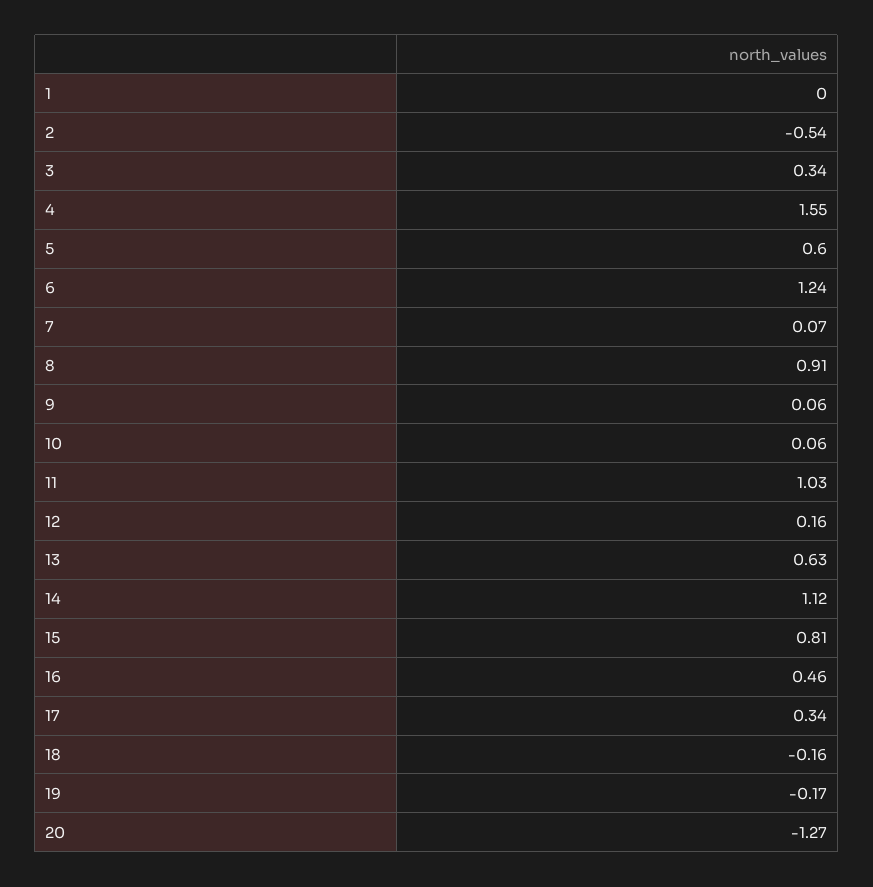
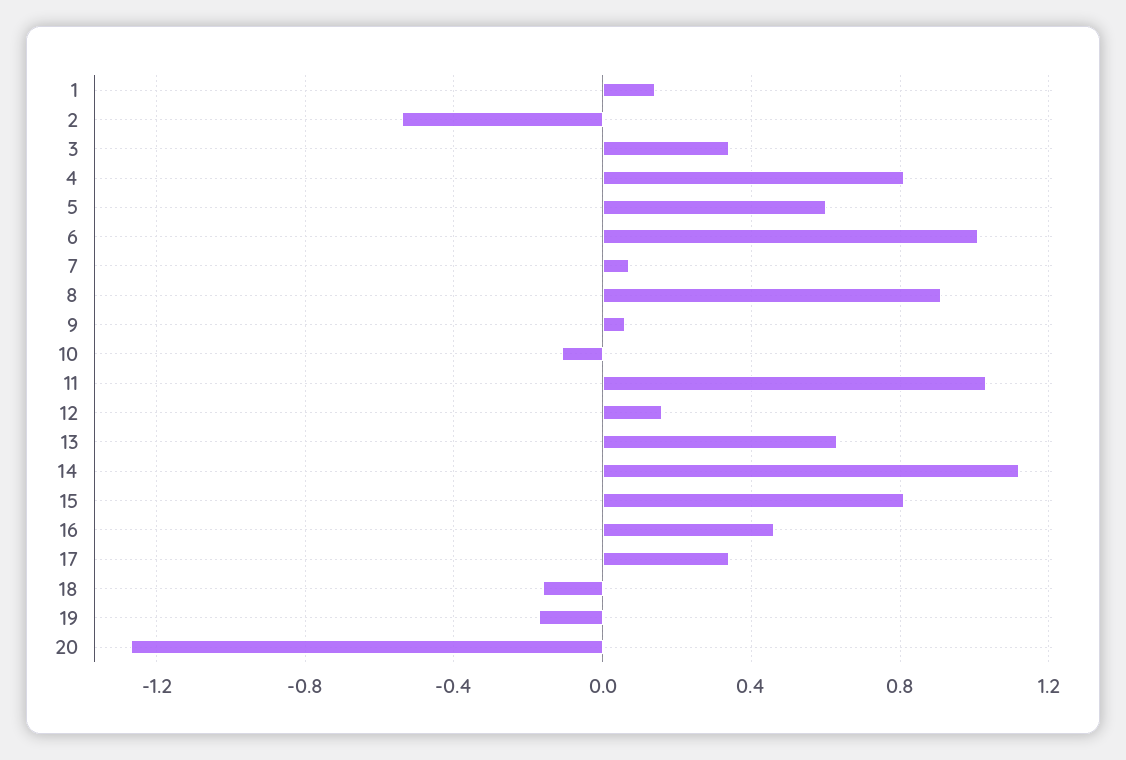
1: 0 -> 0.15
4: 1.55 -> 0.8
6: 1.24 -> 1
10: 0.06 -> -0.1

